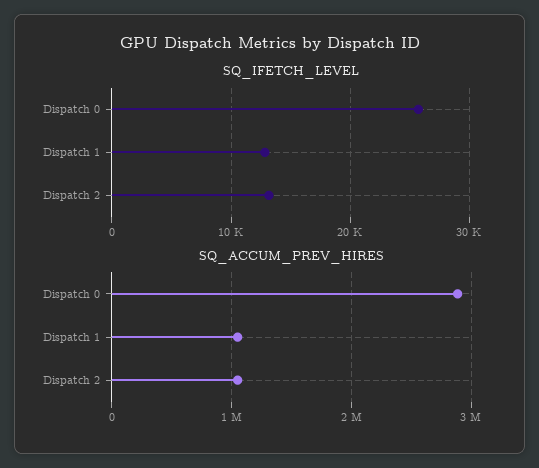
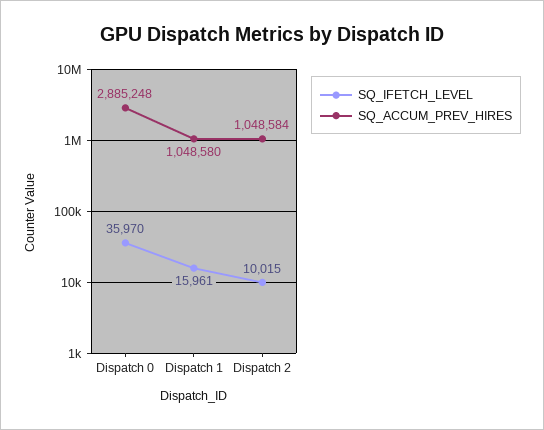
SQ_IFETCH_LEVEL, Dispatch 0: 26000 -> 35970
SQ_IFETCH_LEVEL, Dispatch 1: 13000 -> 15961
SQ_IFETCH_LEVEL, Dispatch 2: 13000 -> 10015

